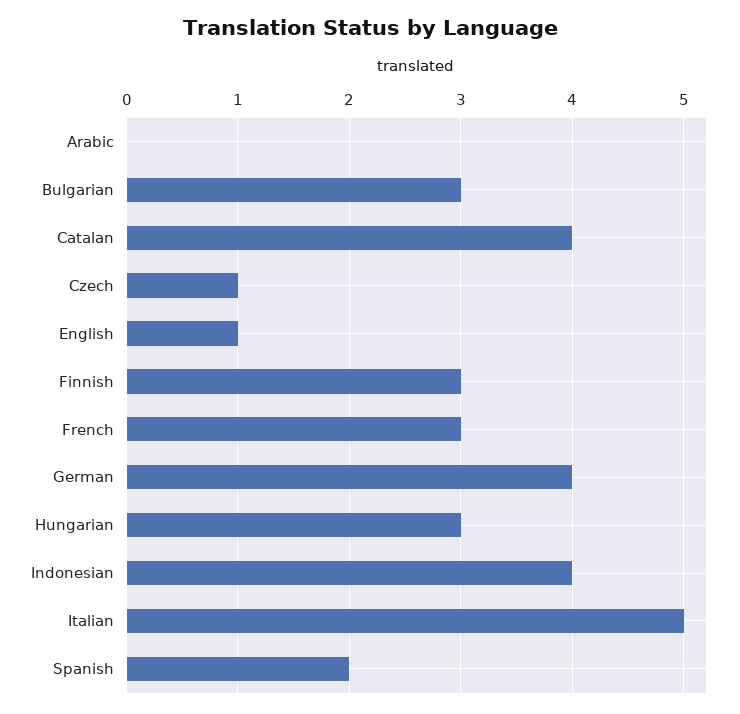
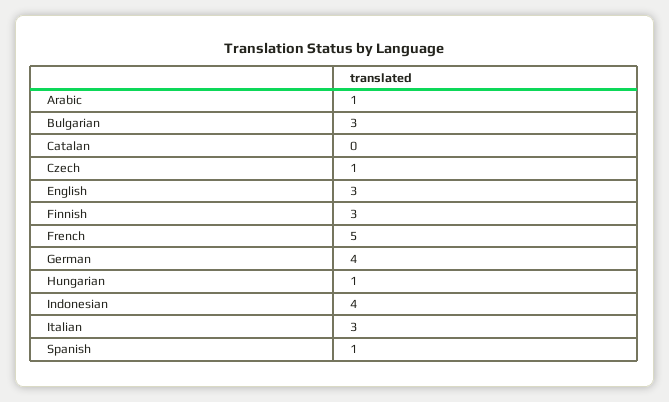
Arabic: 0 -> 1
Catalan: 4 -> 0
English: 1 -> 3
French: 3 -> 5
Hungarian: 3 -> 1
Italian: 5 -> 3
Spanish: 2 -> 1

